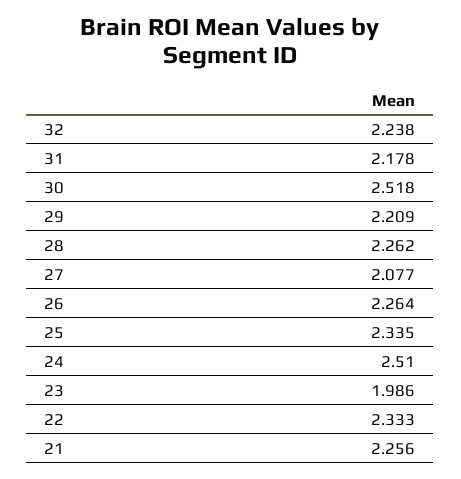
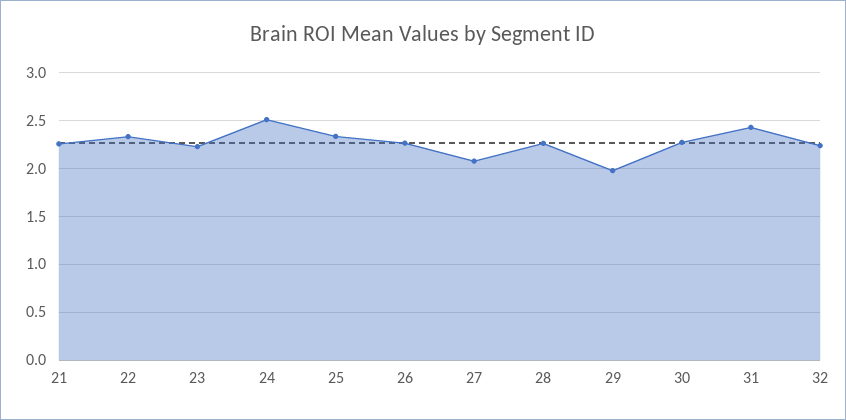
31: 2.178 -> 2.4
30: 2.518 -> 2.3
29: 2.209 -> 2
23: 1.986 -> 2.2

